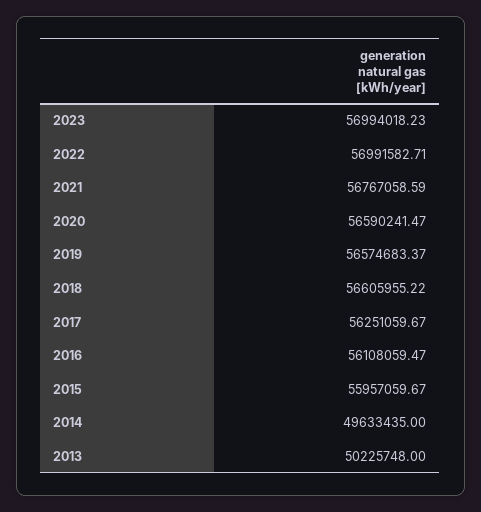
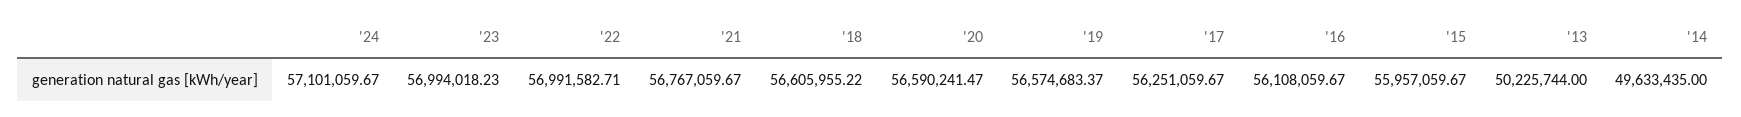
2021: 56767058.59 -> 56767059.67
2016: 56108059.47 -> 56108059.67
2013: 50225748 -> 50225744
'24: none -> 57101059.67

